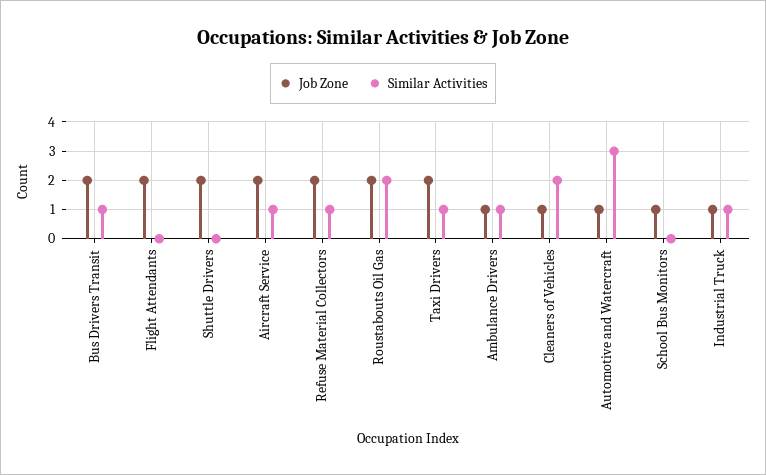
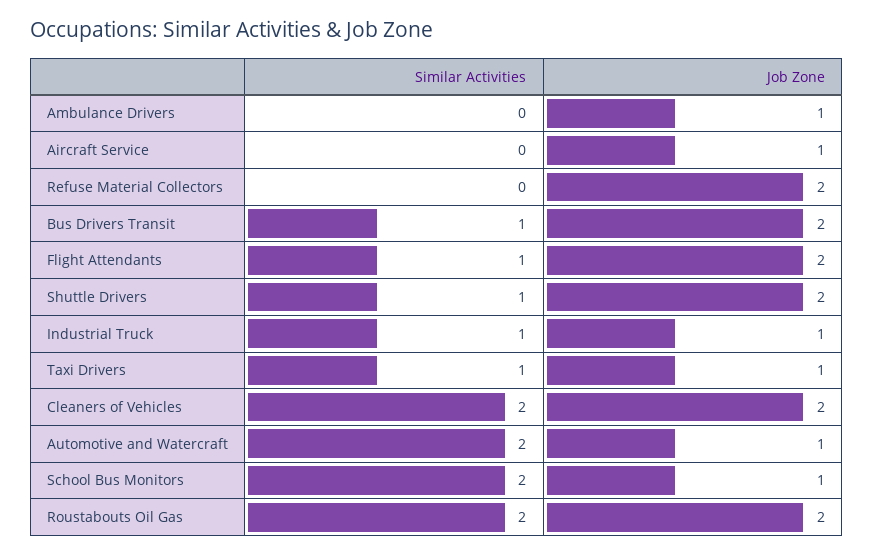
Similar Activities, Flight Attendants: 0 -> 1
Similar Activities, Shuttle Drivers: 0 -> 1
Job Zone, Aircraft Service: 2 -> 1
Similar Activities, Aircraft Service: 1 -> 0
Similar Activities, Refuse Material Collectors: 1 -> 0
Job Zone, Taxi Drivers: 2 -> 1
Similar Activities, Ambulance Drivers: 1 -> 0
Job Zone, Cleaners of Vehicles: 1 -> 2
Similar Activities, Automotive and Watercraft: 3 -> 2
Similar Activities, School Bus Monitors: 0 -> 2

